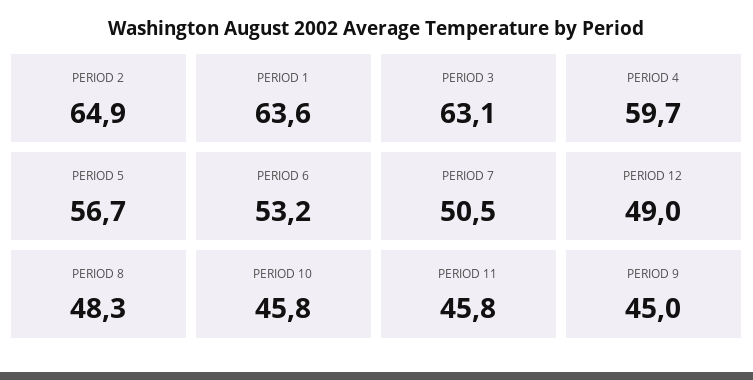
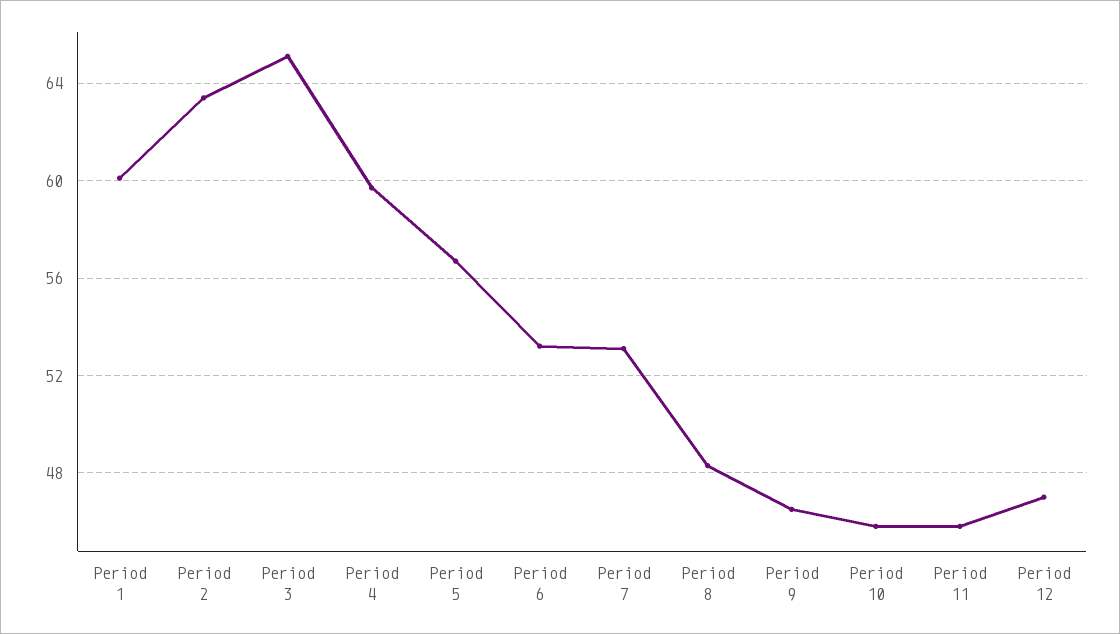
PERIOD 2: 64.9 -> 63.5
PERIOD 1: 63.6 -> 60
PERIOD 3: 63.1 -> 65
PERIOD 7: 50.5 -> 53
PERIOD 12: 49 -> 47
PERIOD 9: 45 -> 46.5

